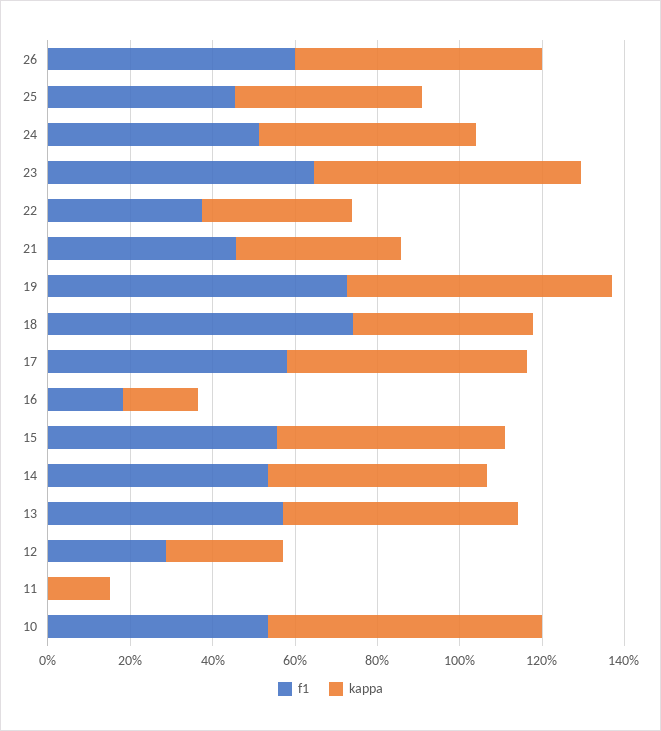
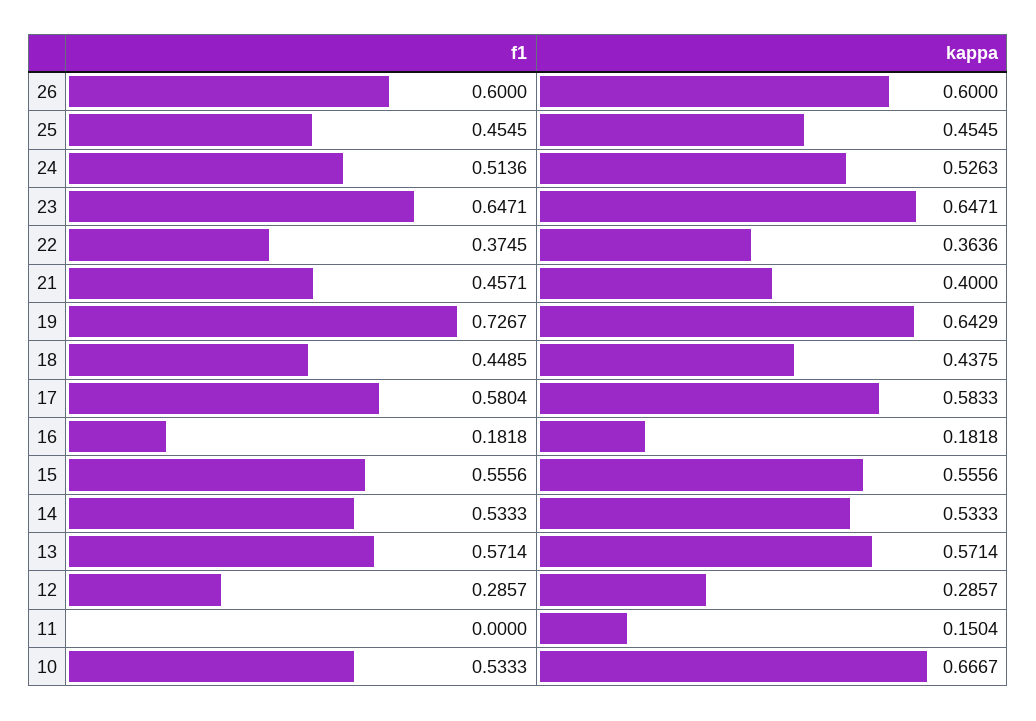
f1, 18: 0.75 -> 0.4485

